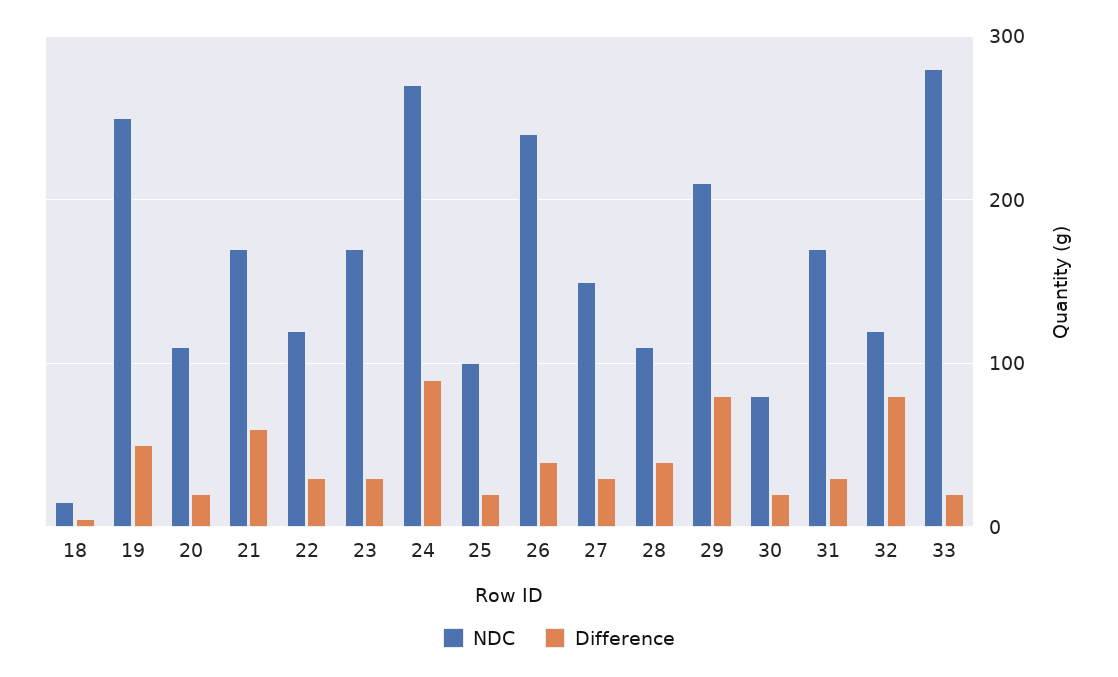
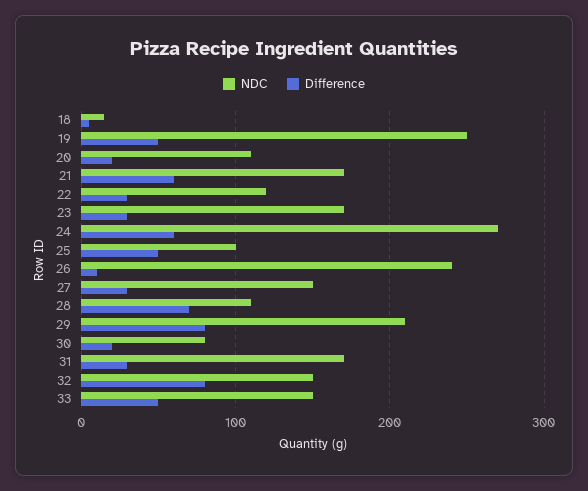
Difference, 24: 90 -> 60
Difference, 25: 20 -> 50
Difference, 26: 40 -> 10
Difference, 28: 40 -> 70
NDC, 32: 120 -> 150
NDC, 33: 280 -> 150
Difference, 33: 20 -> 50

